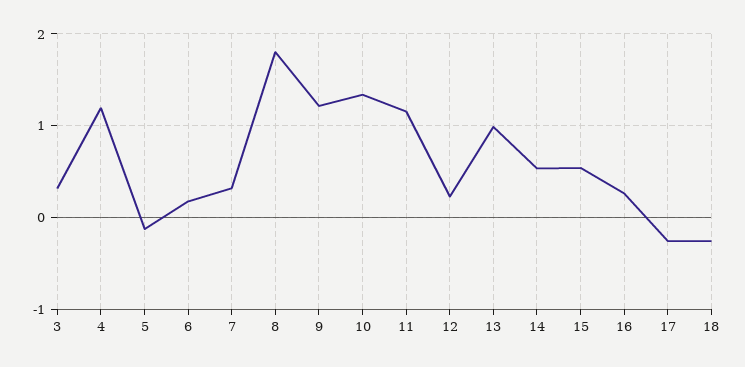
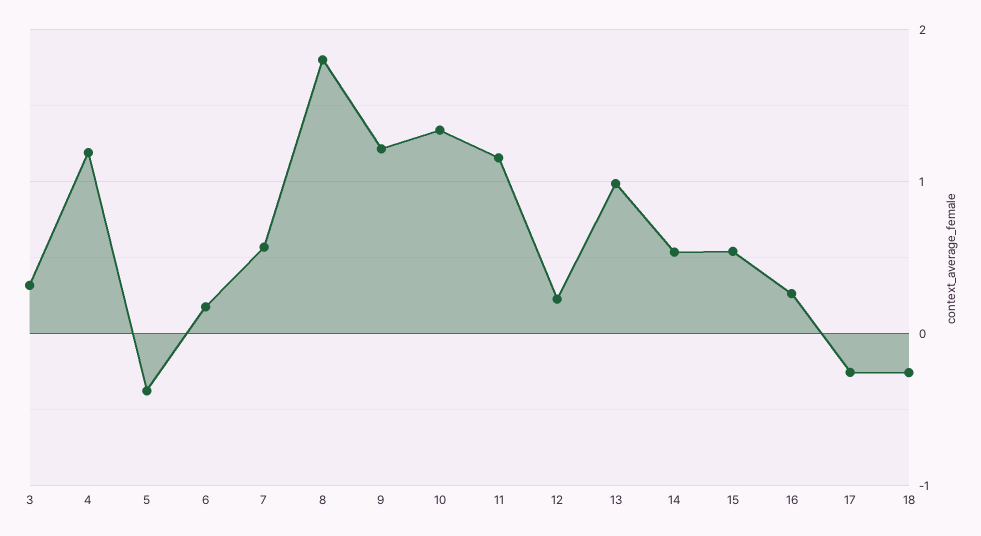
5: -0.1 -> -0.4
7: 0.3 -> 0.6

